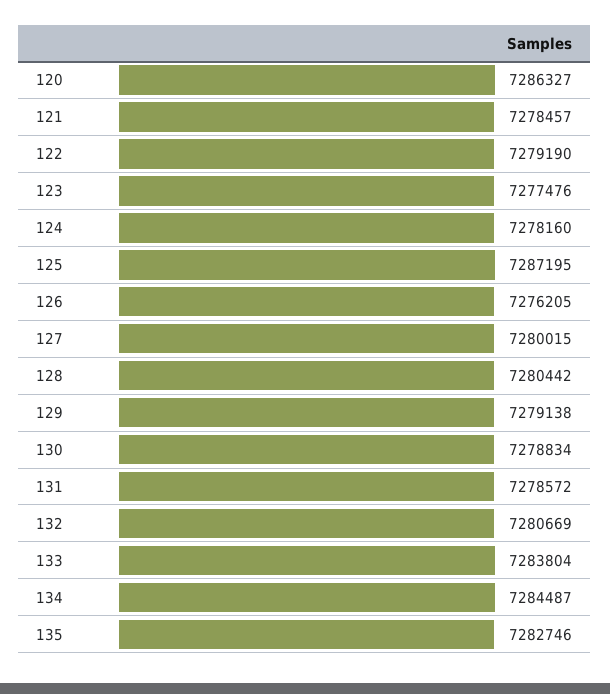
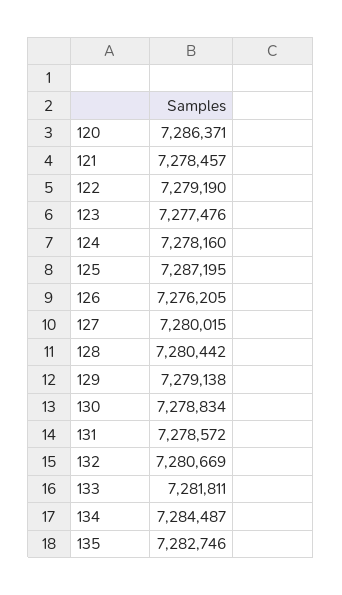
120: 7286327 -> 7286371
133: 7283804 -> 7281811

